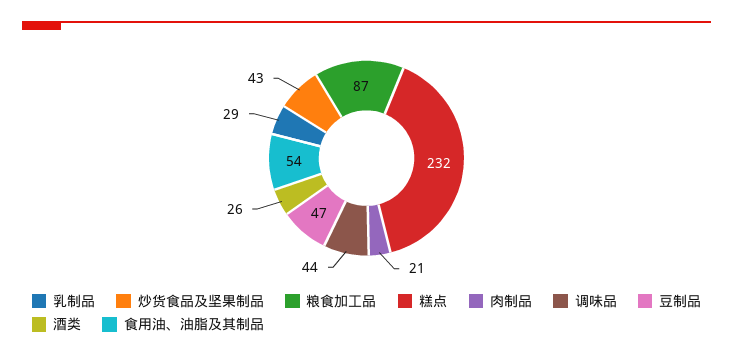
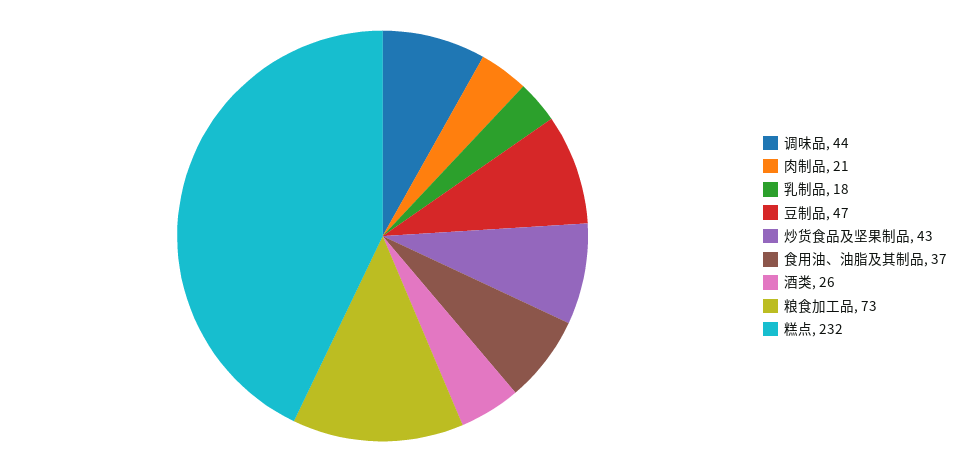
乳制品: 29 -> 18
粮食加工品: 87 -> 73
食用油、油脂及其制品: 54 -> 37

